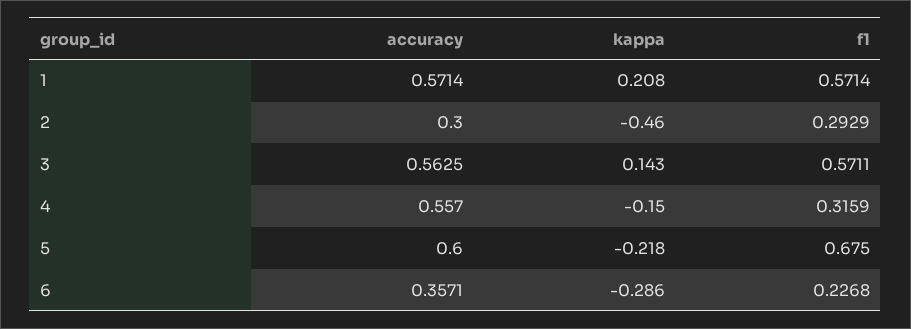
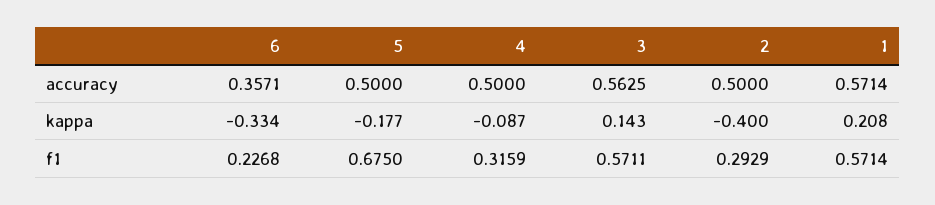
accuracy, 2: 0.3 -> 0.5
kappa, 2: -0.46 -> -0.4
accuracy, 4: 0.557 -> 0.5
kappa, 4: -0.15 -> -0.087
accuracy, 5: 0.6 -> 0.5
kappa, 5: -0.218 -> -0.177
kappa, 6: -0.286 -> -0.334

